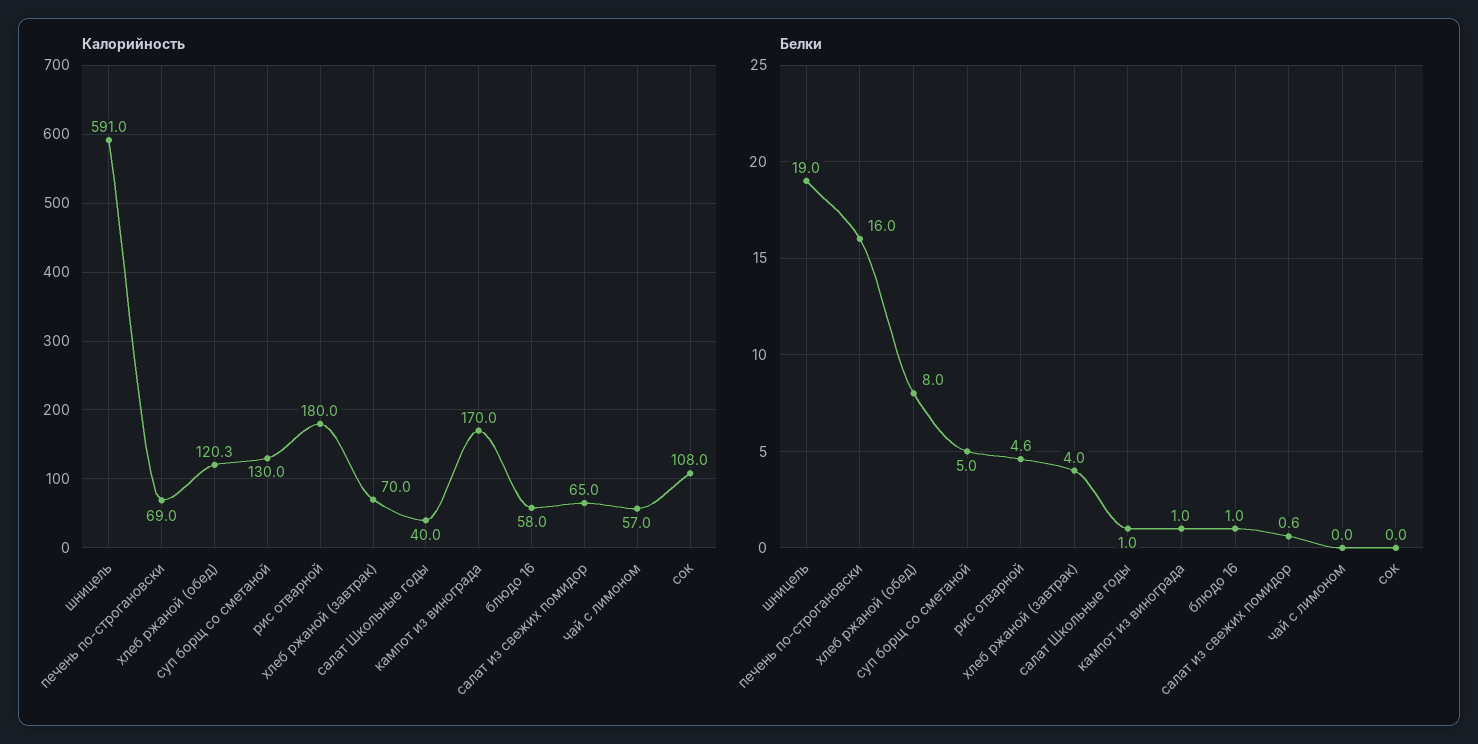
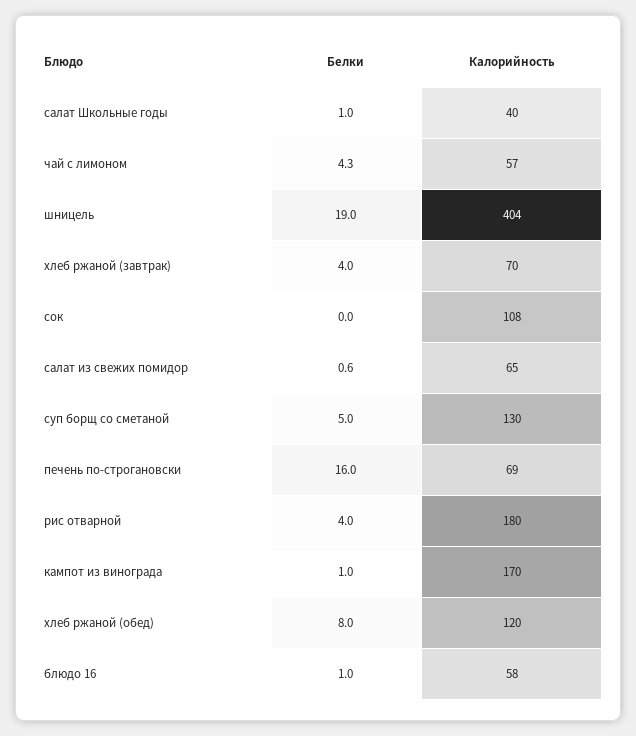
Калорийность, шницель: 591 -> 404
Белки, рис отварной: 4.6 -> 4
Белки, чай с лимоном: 0 -> 4.3

